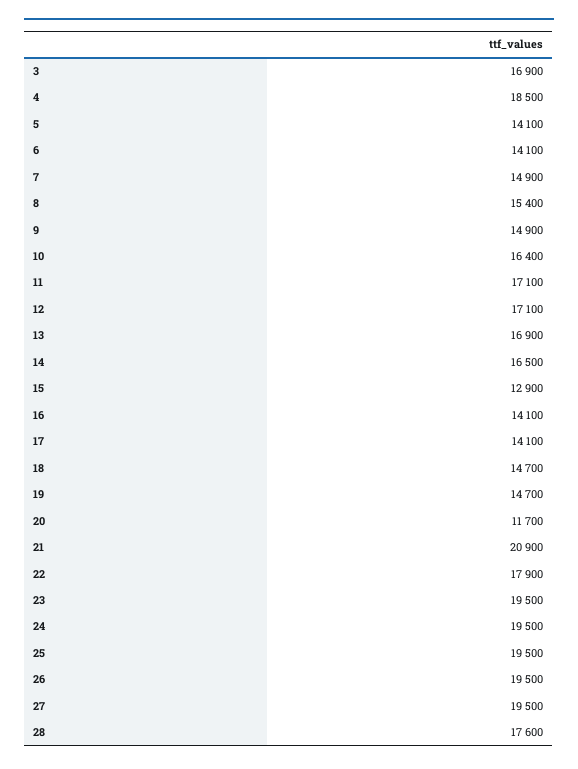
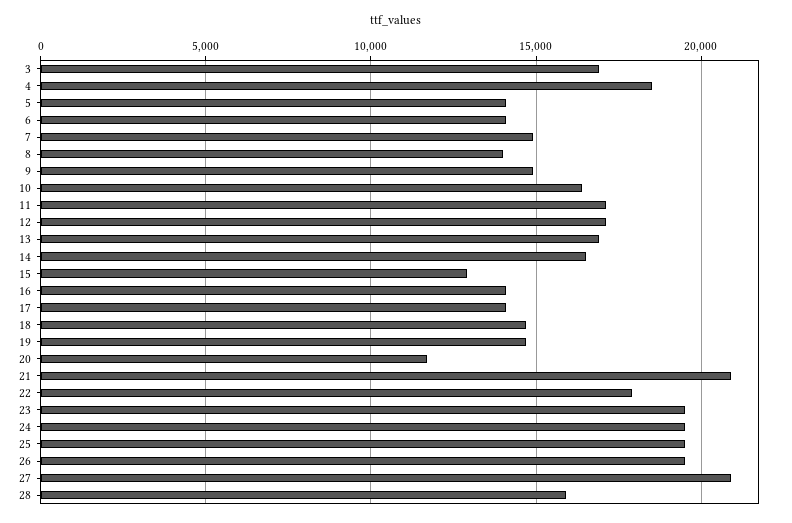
8: 15400 -> 14000
27: 19500 -> 21000
28: 17600 -> 16000

